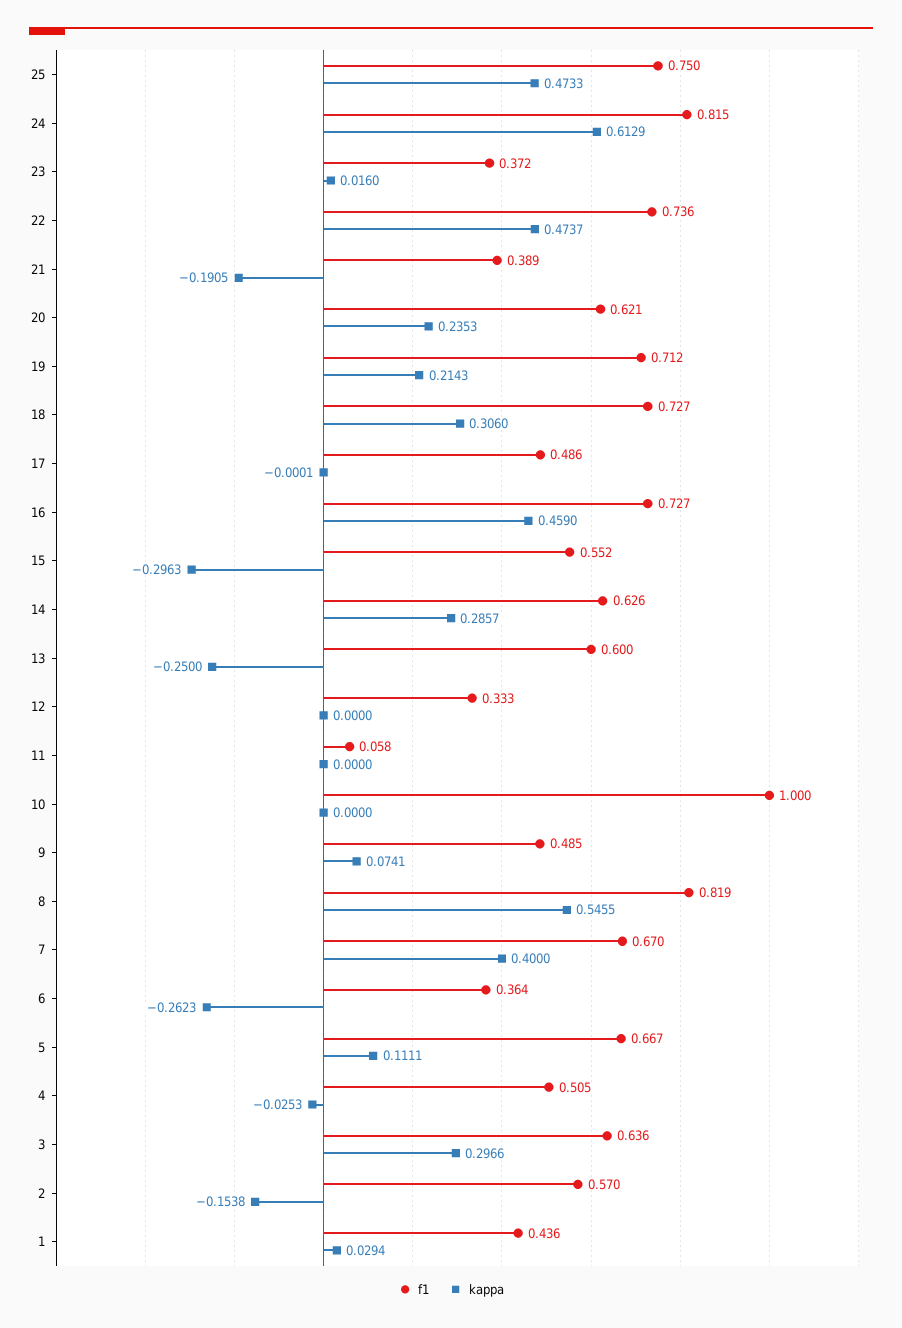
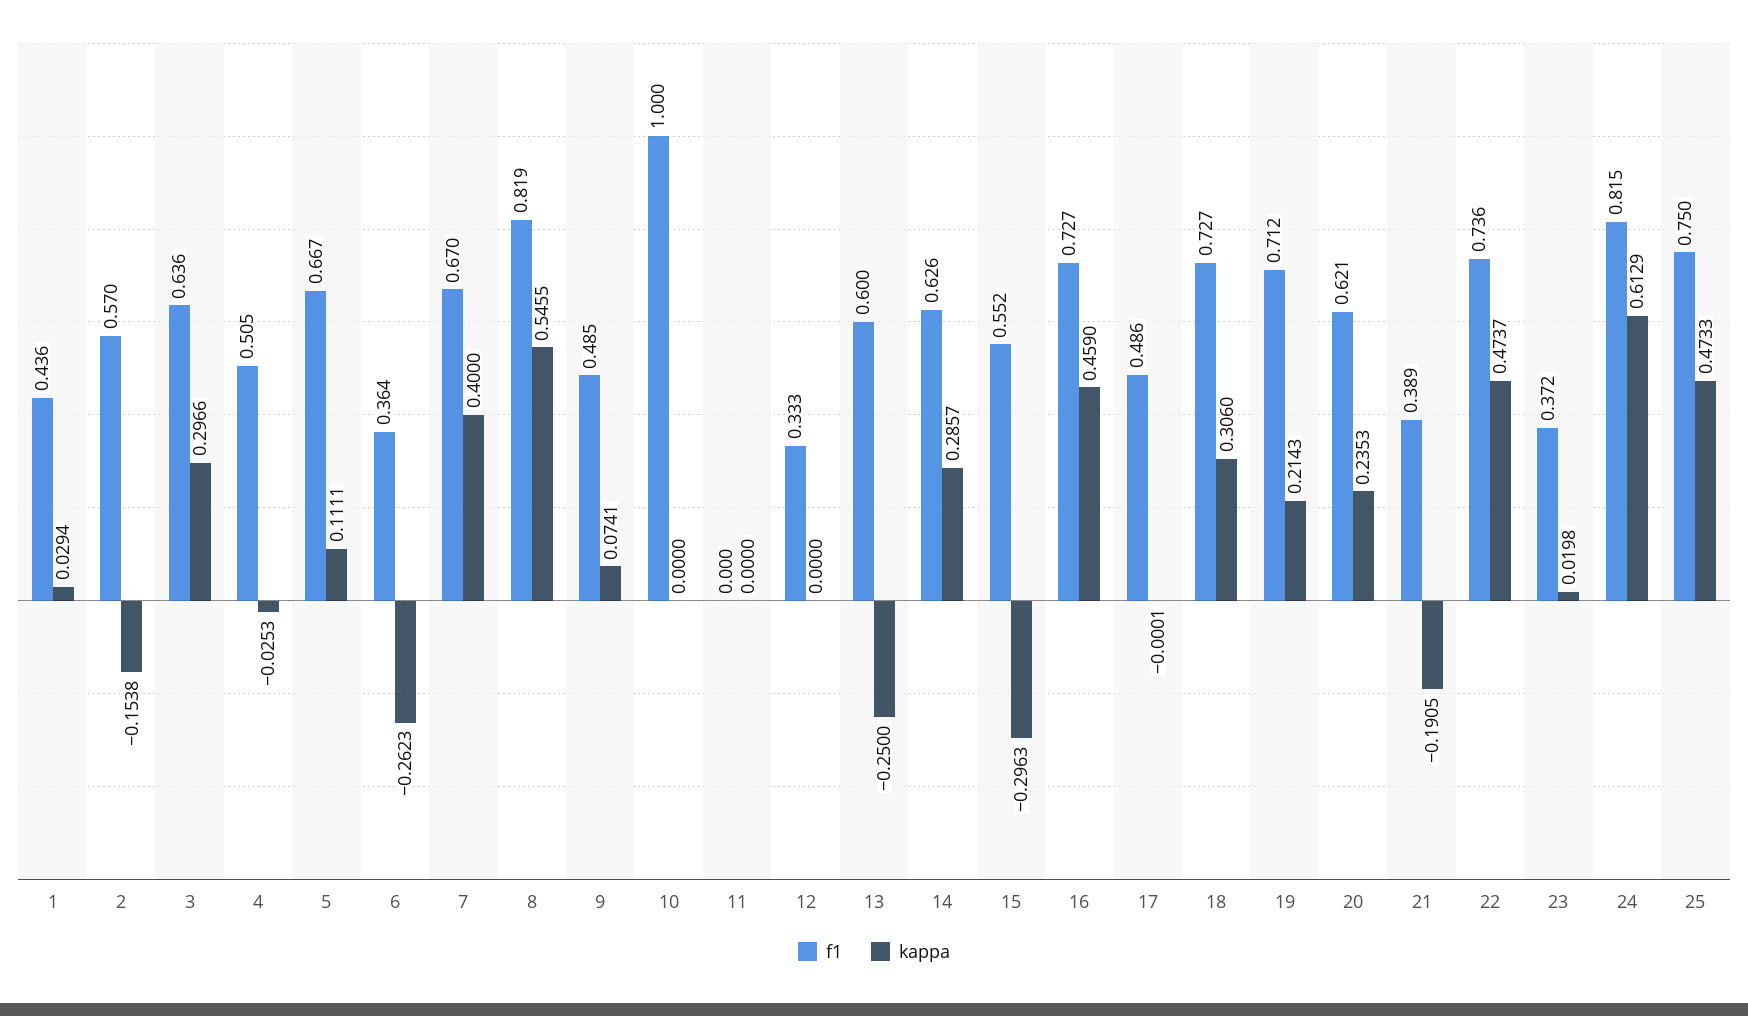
kappa, 23: 0.016 -> 0.0198
f1, 11: 0.058 -> 0

